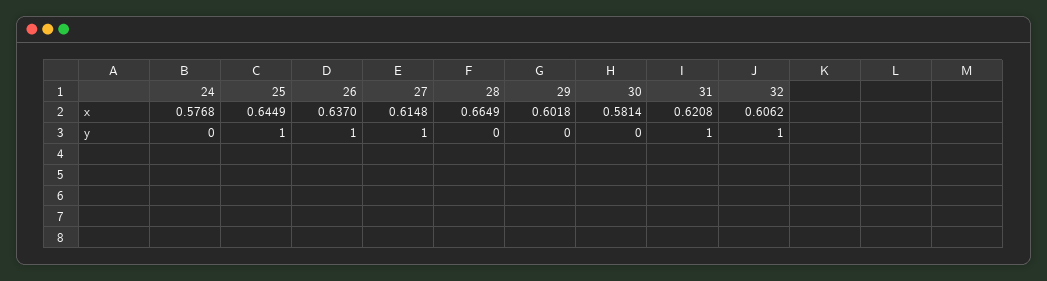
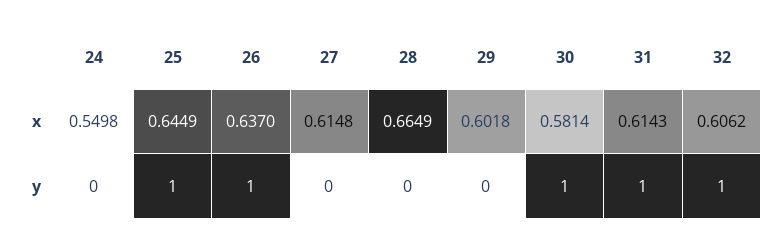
24, x: 0.5768 -> 0.5498
31, x: 0.6208 -> 0.6143
27, y: 1 -> 0
30, y: 0 -> 1

